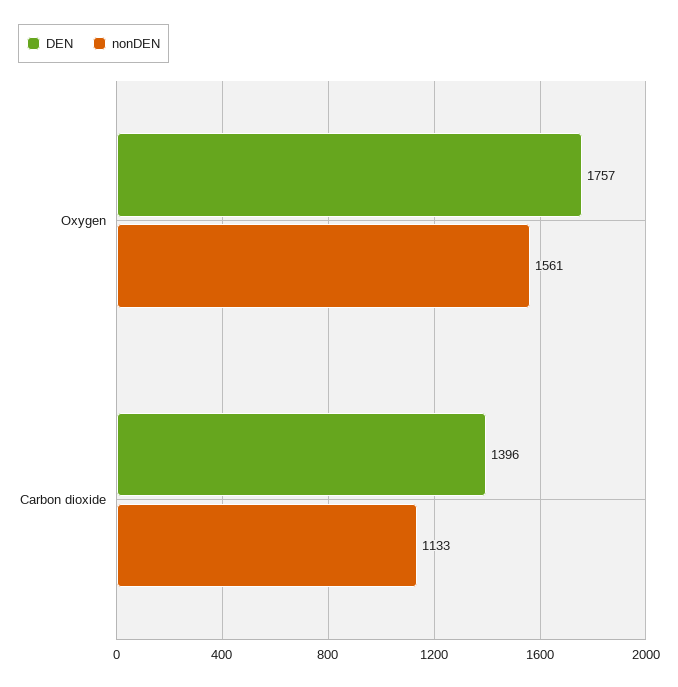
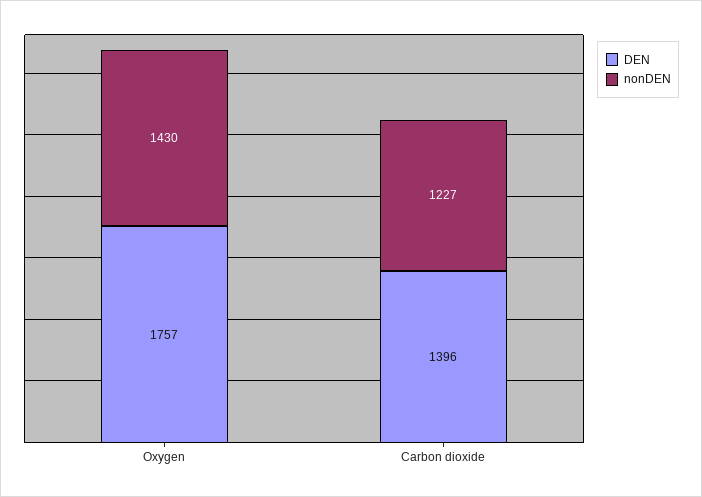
nonDEN, Oxygen: 1561 -> 1430
nonDEN, Carbon dioxide: 1133 -> 1227

